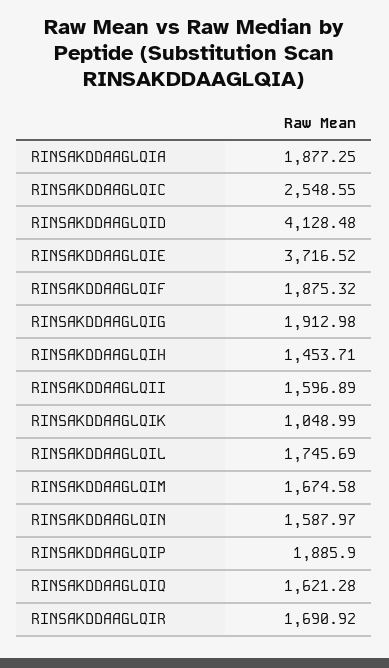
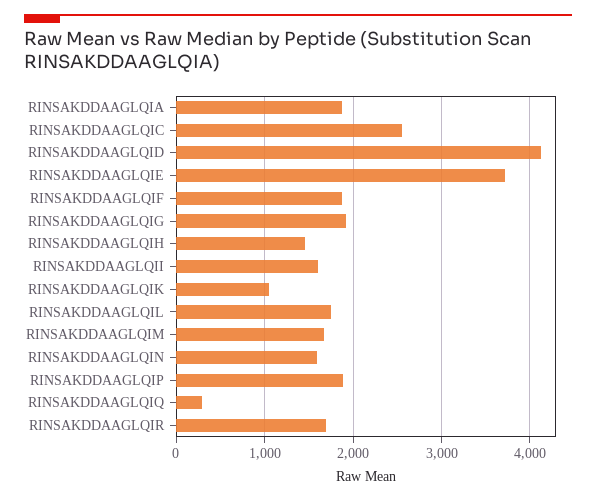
RINSAKDDAAGLQIQ: 1621.28 -> 300

